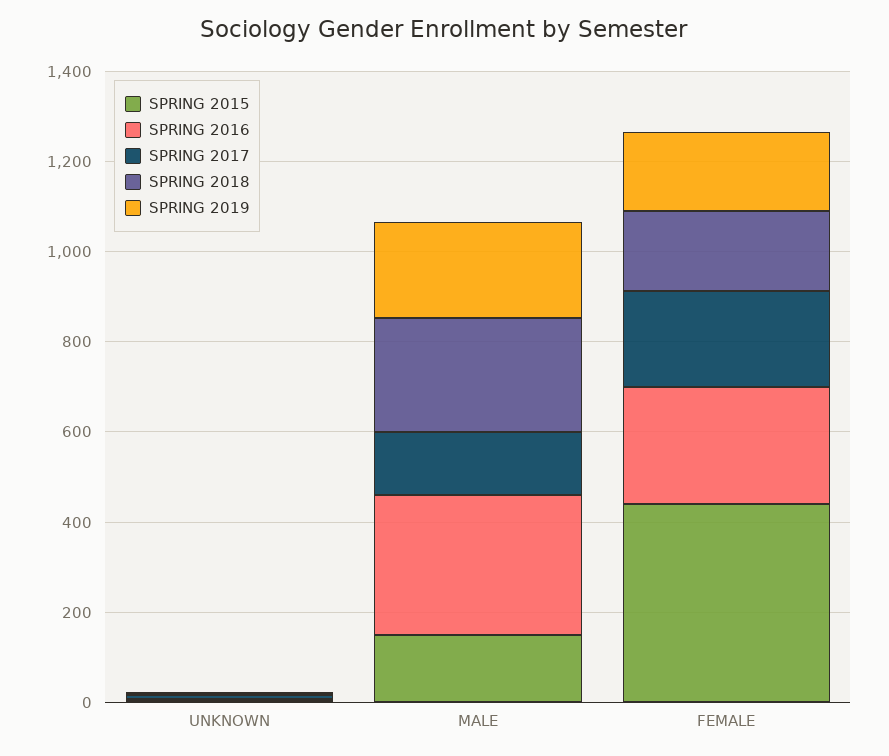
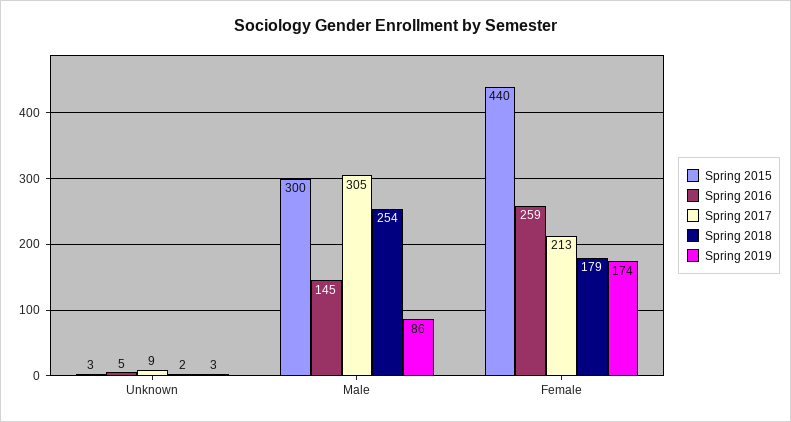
SPRING 2015, MALE: 150 -> 300
SPRING 2016, MALE: 300 -> 145
SPRING 2017, MALE: 150 -> 305
SPRING 2019, MALE: 200 -> 86

